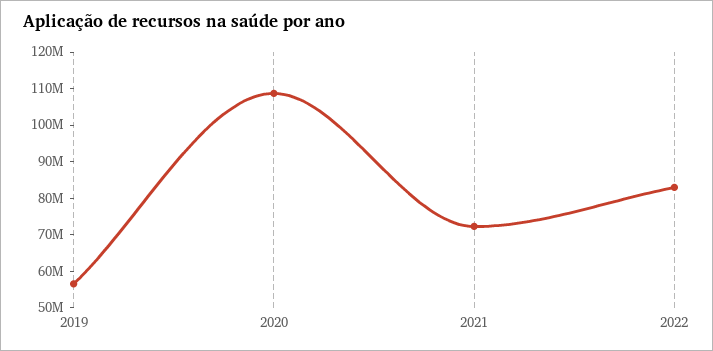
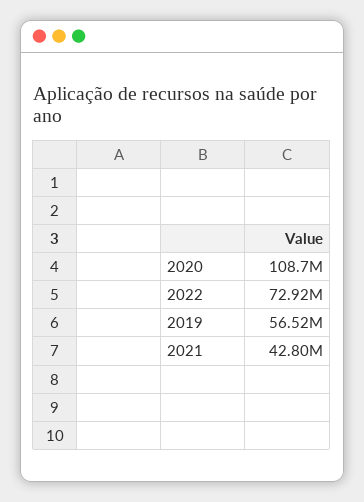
2021: 72500000 -> 42800000
2022: 82500000 -> 72920000

